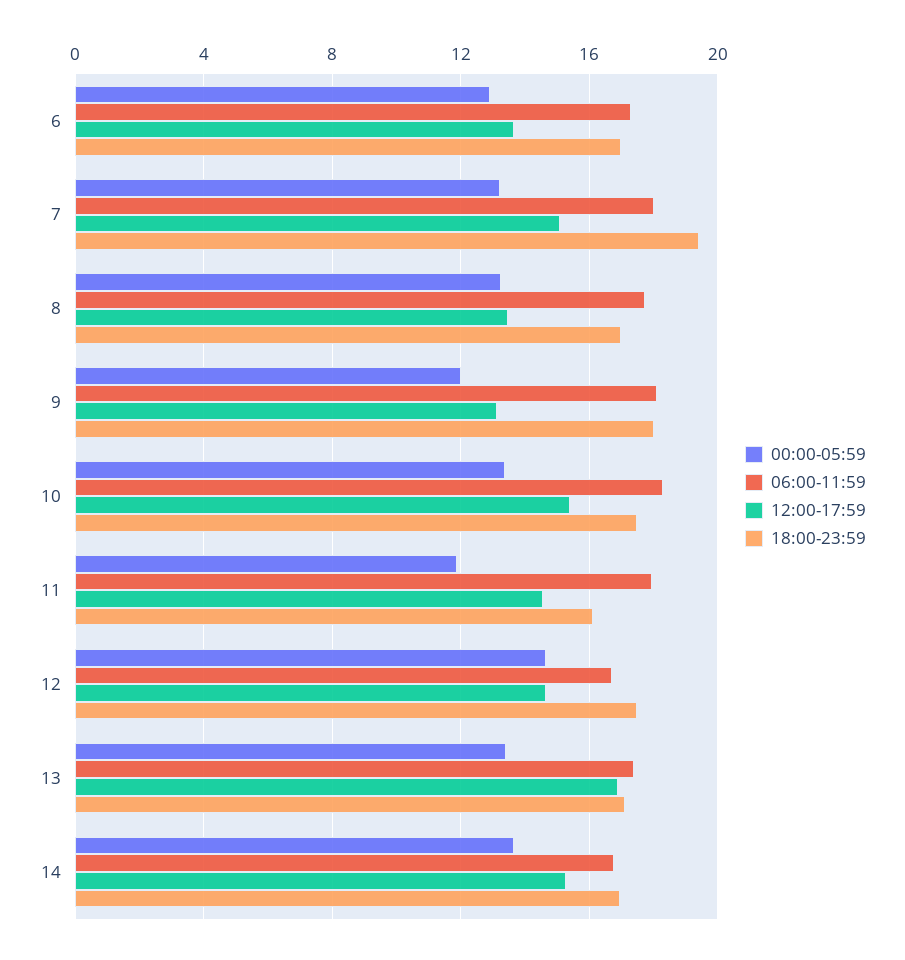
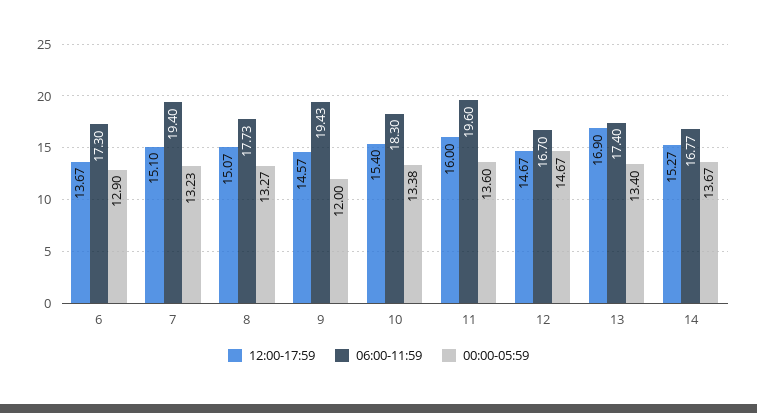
18:00-23:59, 6: 17 -> none
06:00-11:59, 7: 18 -> 19.4
18:00-23:59, 7: 19.5 -> none
12:00-17:59, 8: 13.5 -> 15.07
18:00-23:59, 8: 17 -> none
06:00-11:59, 9: 18 -> 19.43
12:00-17:59, 9: 13 -> 14.57
18:00-23:59, 9: 18 -> none
18:00-23:59, 10: 17.5 -> none
00:00-05:59, 11: 12 -> 13.6
06:00-11:59, 11: 18 -> 19.6
12:00-17:59, 11: 14.5 -> 16
18:00-23:59, 11: 16 -> none
18:00-23:59, 12: 17.5 -> none
18:00-23:59, 13: 17 -> none
18:00-23:59, 14: 17 -> none

